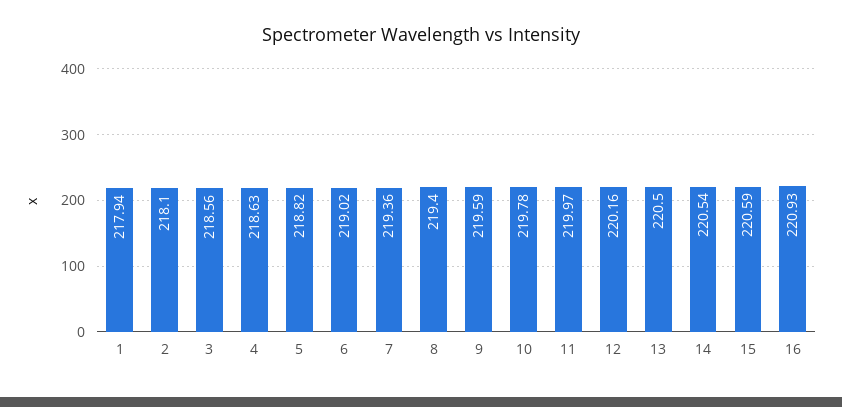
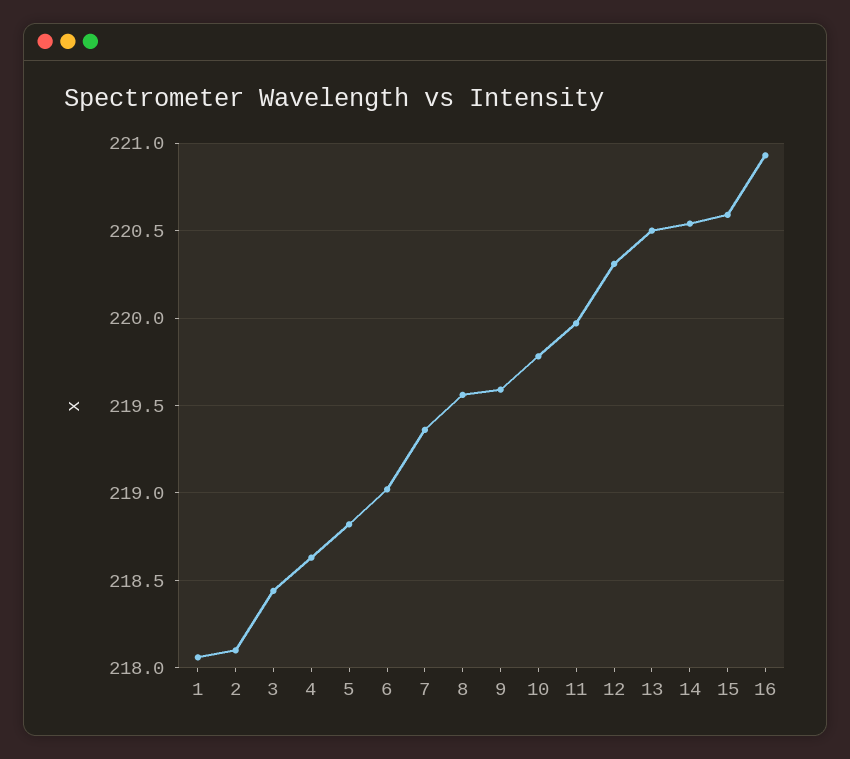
1: 217.94 -> 218.05
3: 218.56 -> 218.45
8: 219.4 -> 219.55
12: 220.16 -> 220.3

